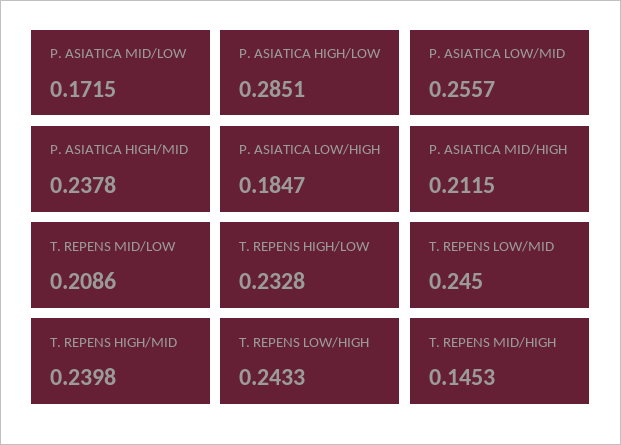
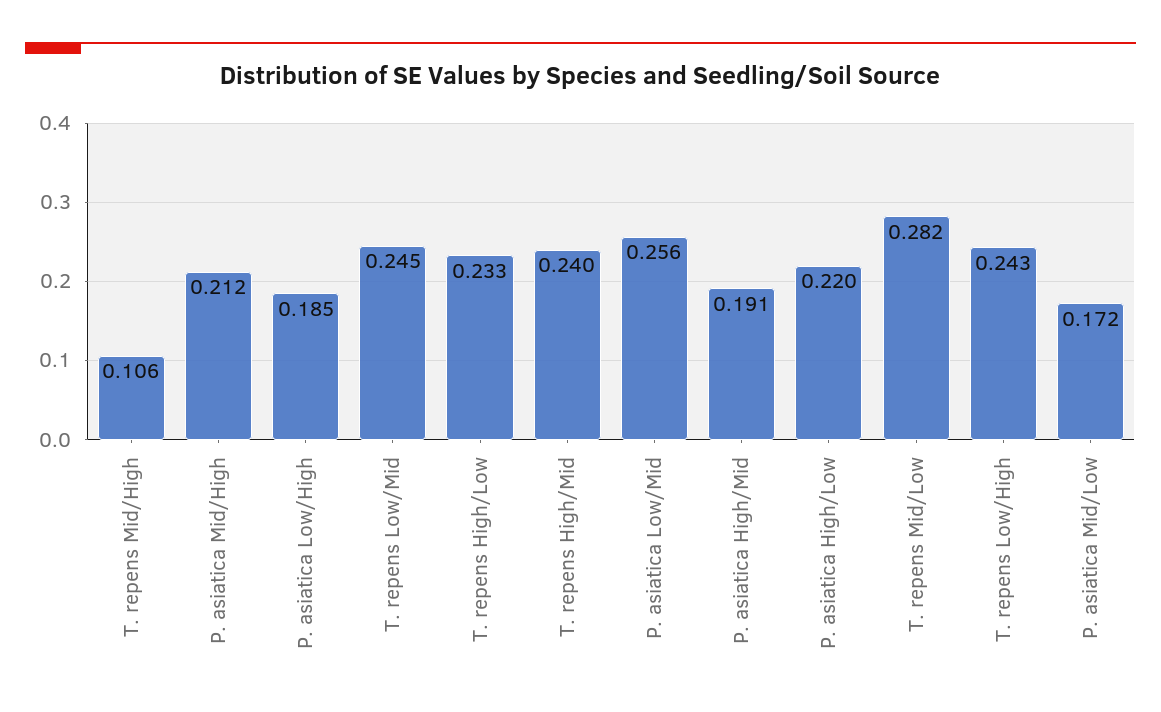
P. ASIATICA HIGH/LOW: 0.2851 -> 0.22
P. ASIATICA HIGH/MID: 0.2378 -> 0.191
T. REPENS MID/LOW: 0.2086 -> 0.282
T. REPENS MID/HIGH: 0.1453 -> 0.106

